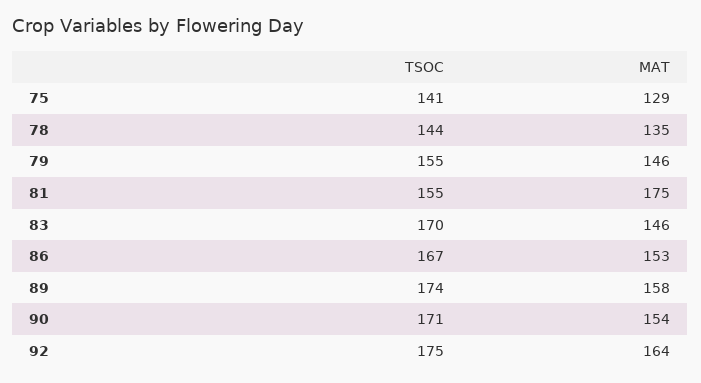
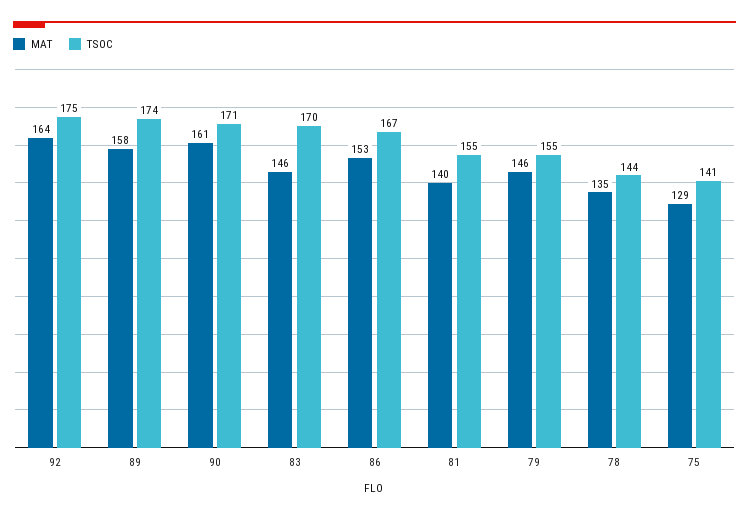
MAT, 81: 175 -> 140
MAT, 90: 154 -> 161

